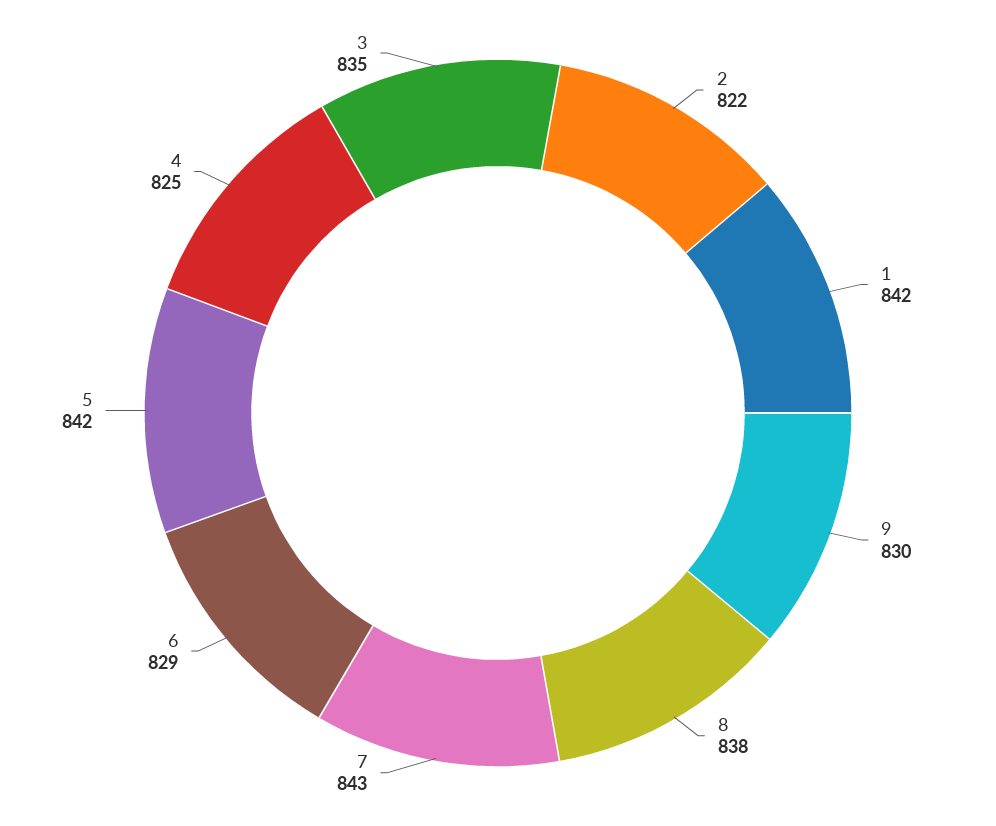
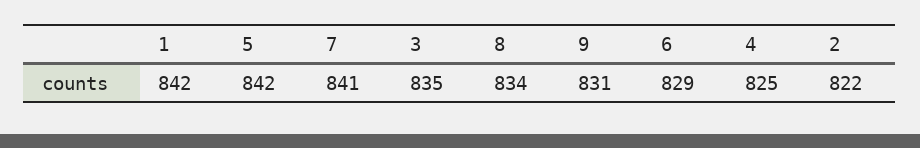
9: 830 -> 831
8: 838 -> 834
7: 843 -> 841

